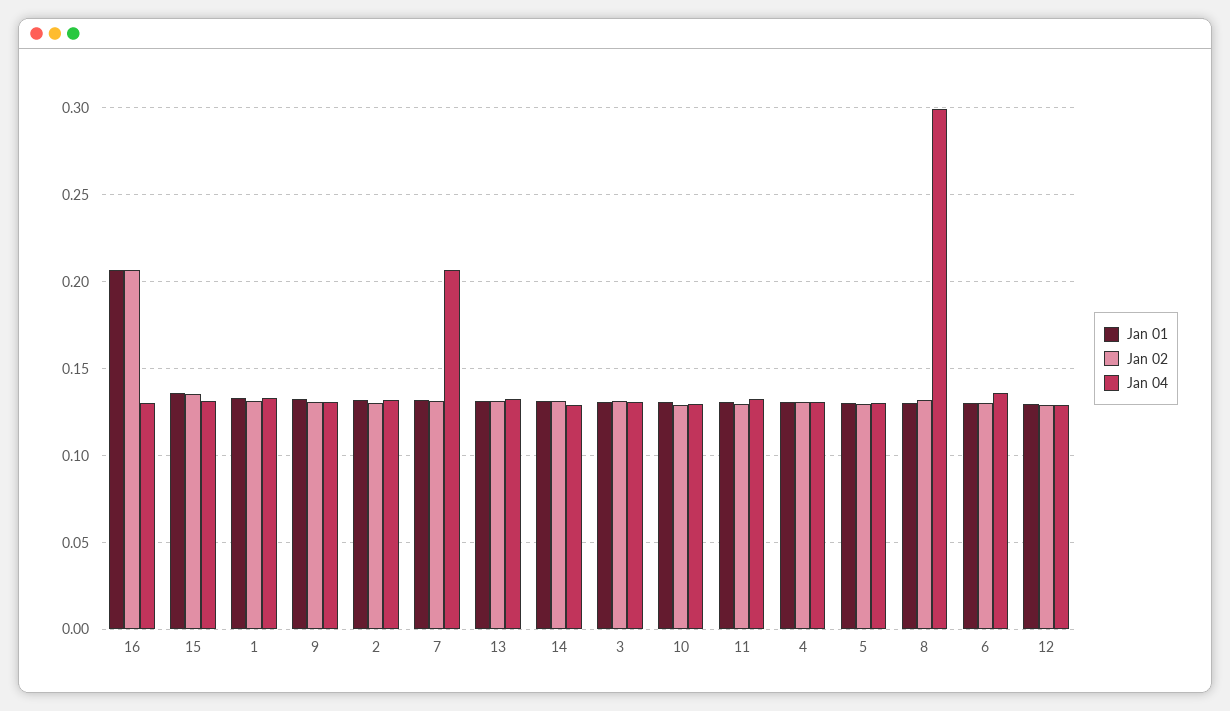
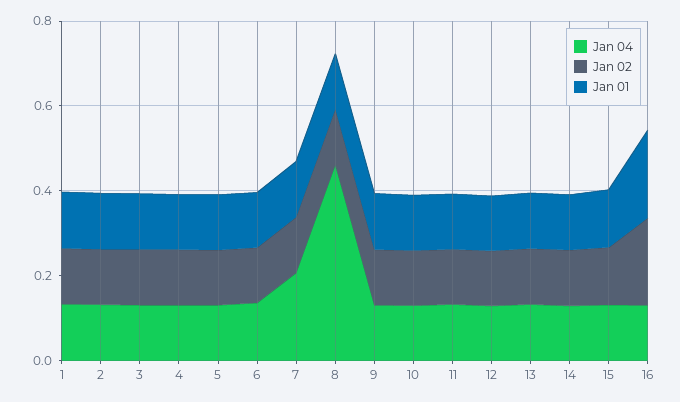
Jan 04, 8: 0.3 -> 0.45

